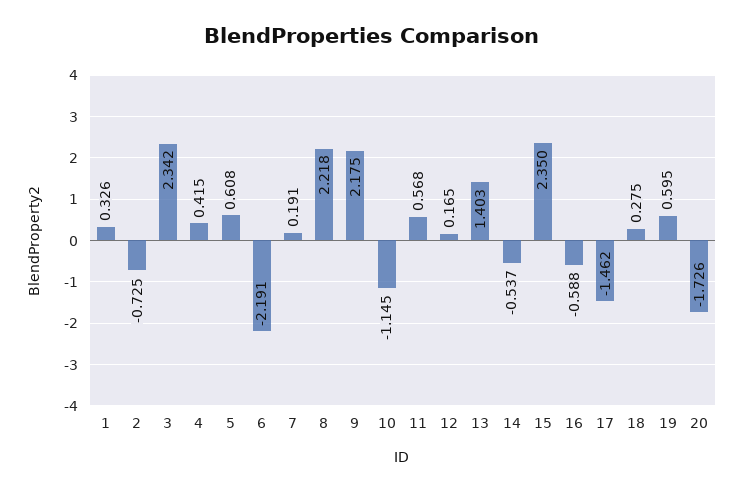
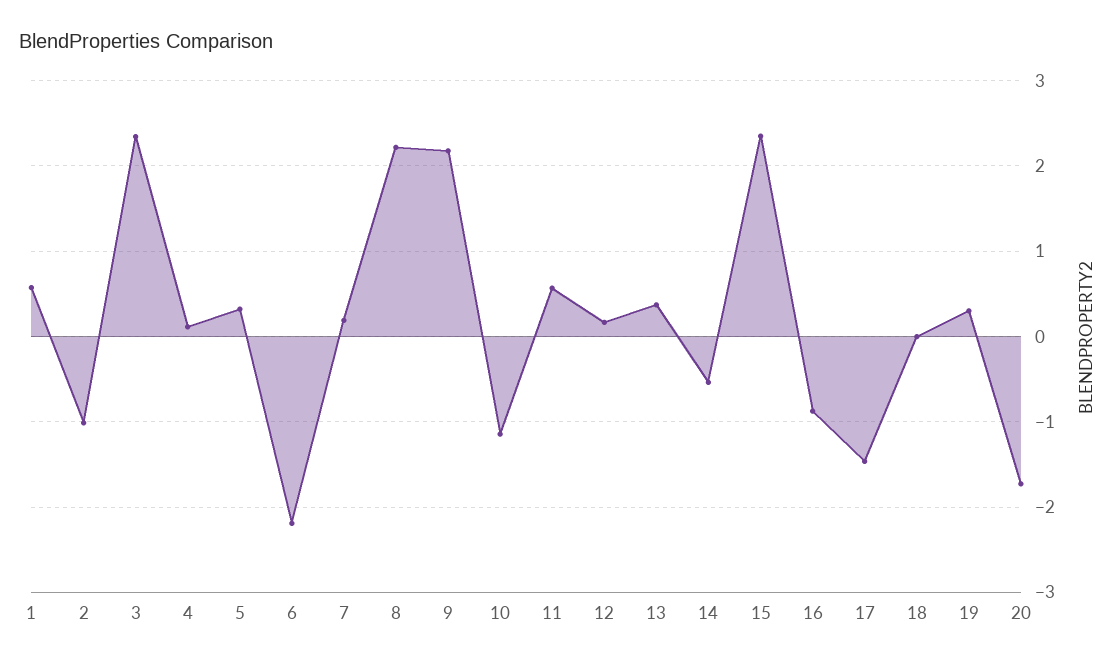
1: 0.326 -> 0.6
2: -0.725 -> -1
4: 0.415 -> 0.1
5: 0.608 -> 0.3
13: 1.403 -> 0.4
16: -0.588 -> -0.9
18: 0.275 -> 0
19: 0.595 -> 0.3

